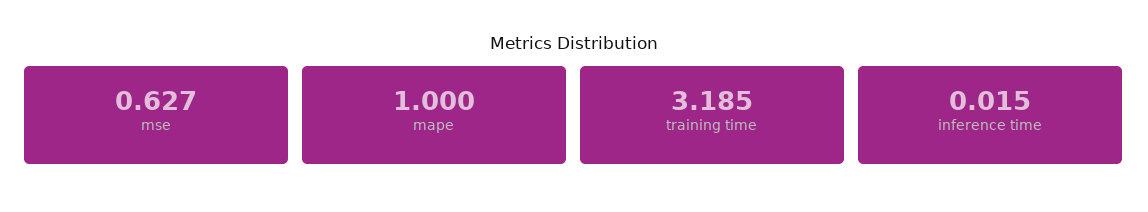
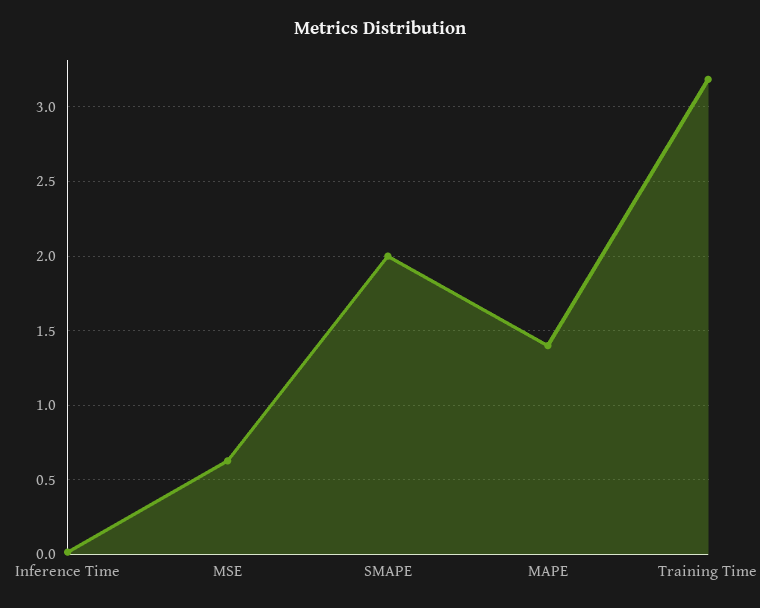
mape: 1 -> 1.4
SMAPE: none -> 2

